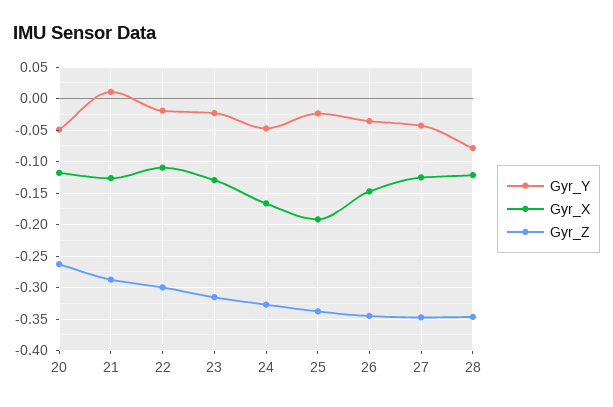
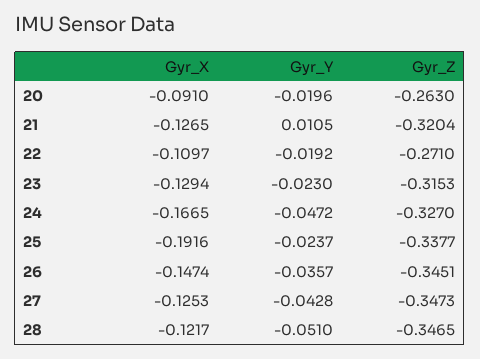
Gyr_Y, 20: -0.05 -> -0.0196
Gyr_X, 20: -0.12 -> -0.091
Gyr_Z, 21: -0.29 -> -0.3204
Gyr_Z, 22: -0.3 -> -0.271
Gyr_Y, 28: -0.08 -> -0.051

